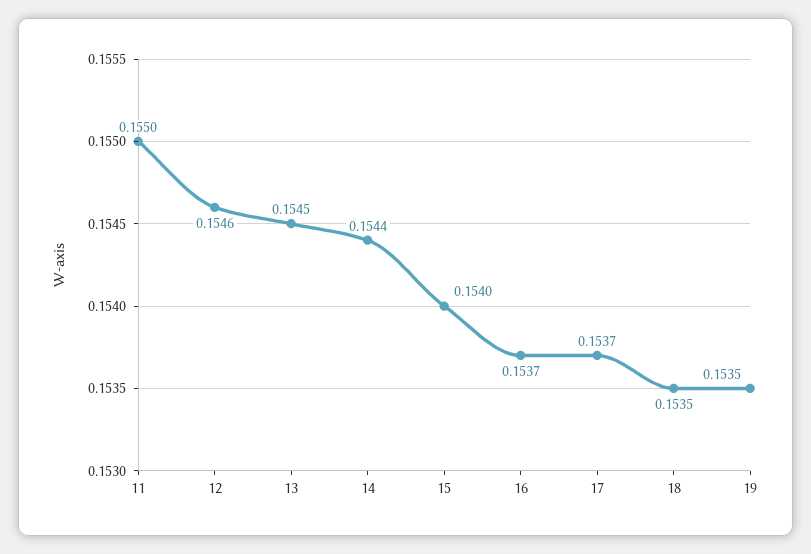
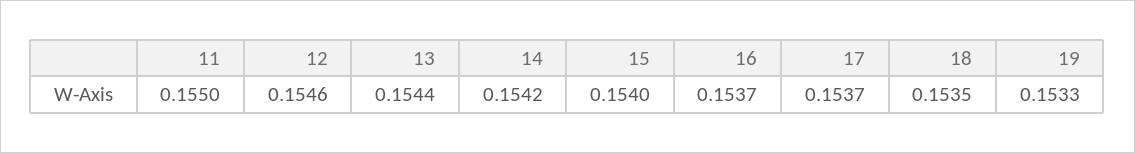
13: 0.1545 -> 0.1544
14: 0.1544 -> 0.1542
19: 0.1535 -> 0.1533

